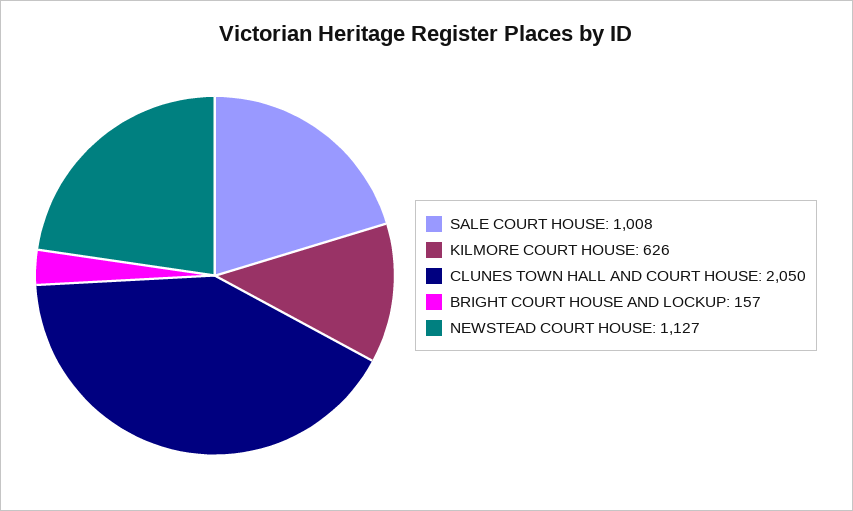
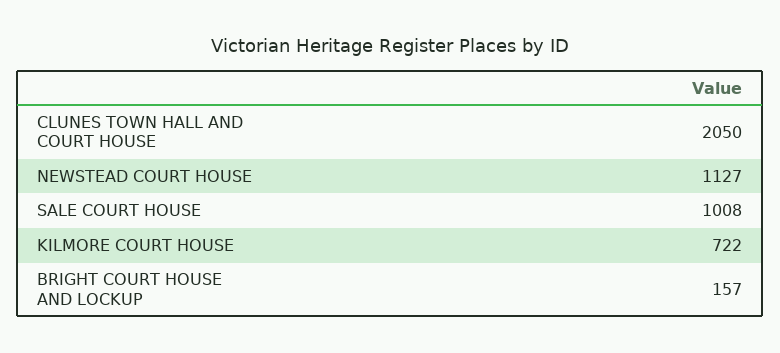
KILMORE COURT HOUSE: 626 -> 722

